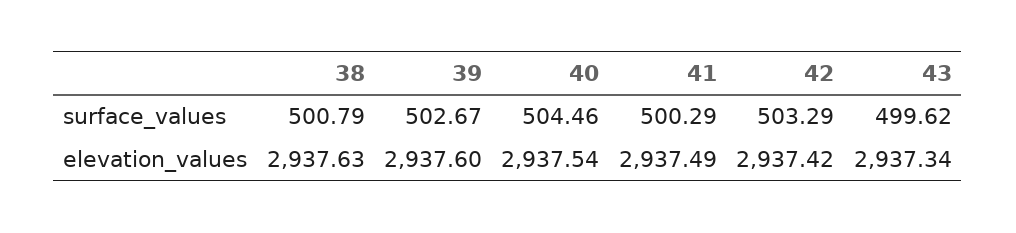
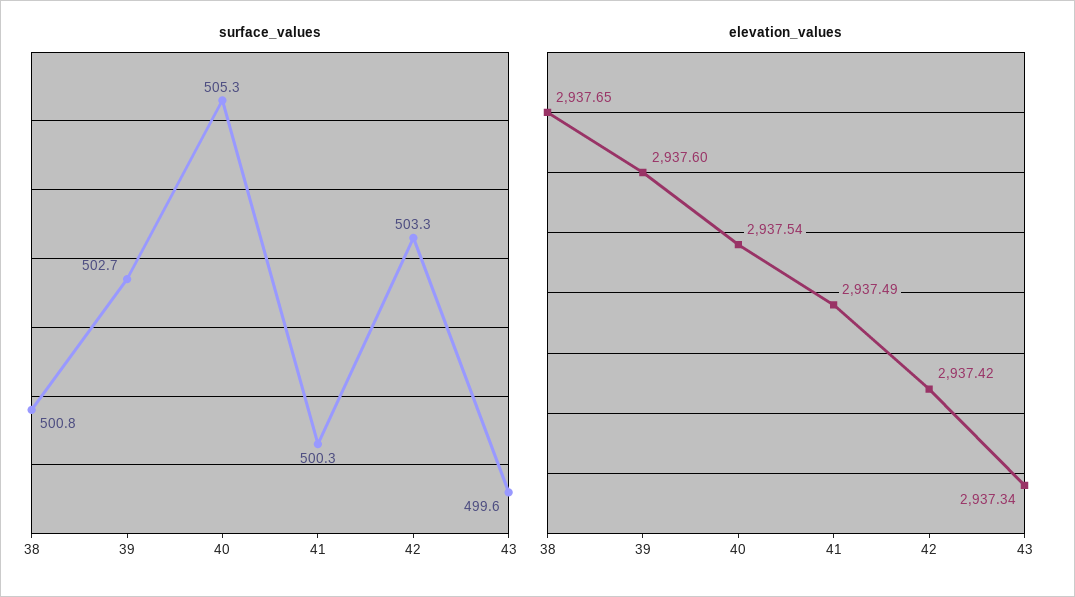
surface_values, 40: 504.46 -> 505.3
elevation_values, 38: 2937.63 -> 2937.65

